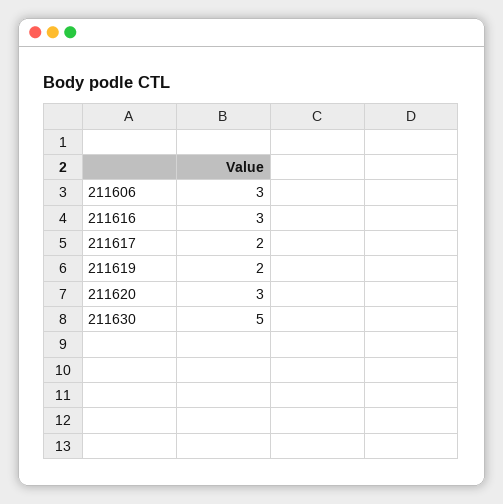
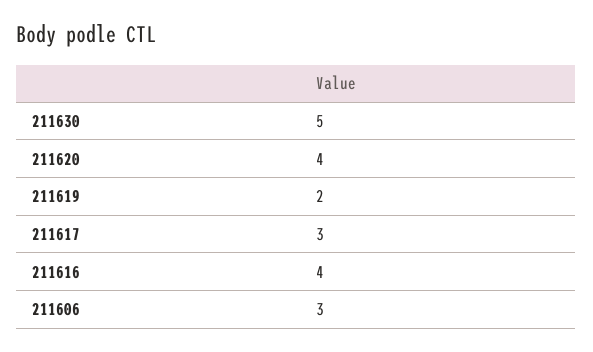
211616: 3 -> 4
211617: 2 -> 3
211620: 3 -> 4

